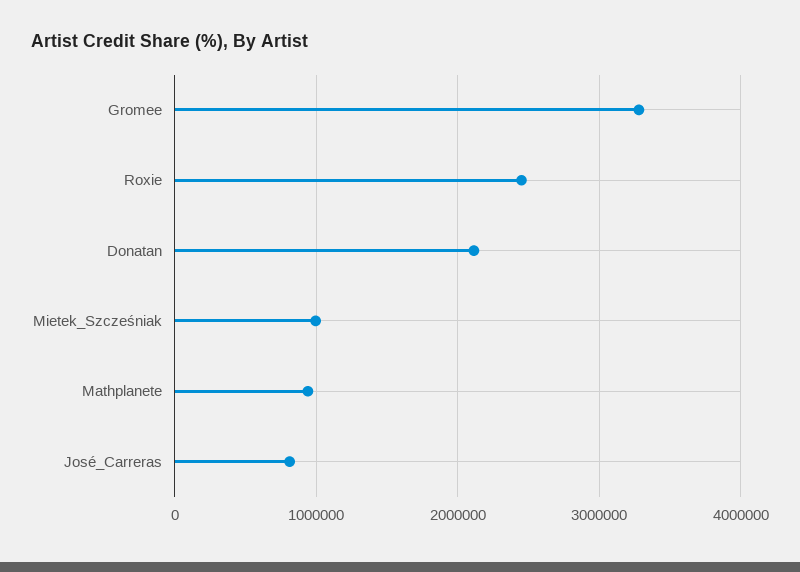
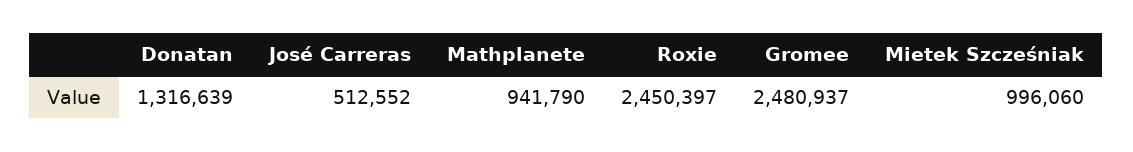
Gromee: 3300000 -> 2480937
Donatan: 2100000 -> 1316639
José_Carreras: 800000 -> 512552

